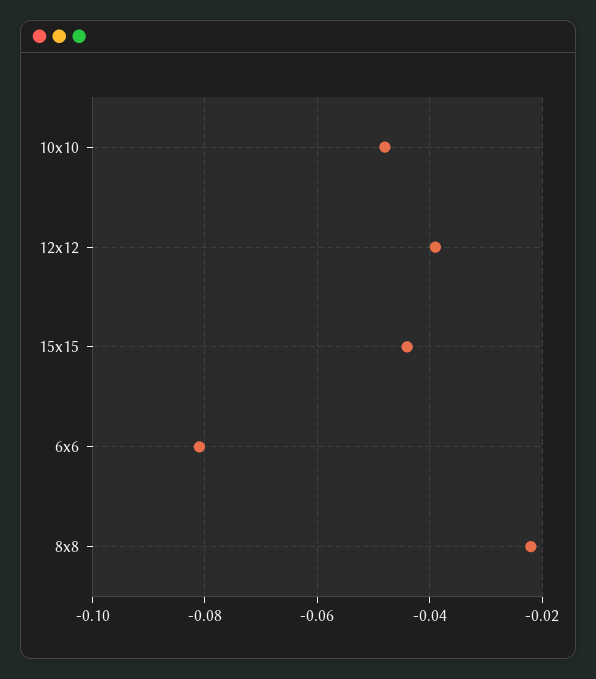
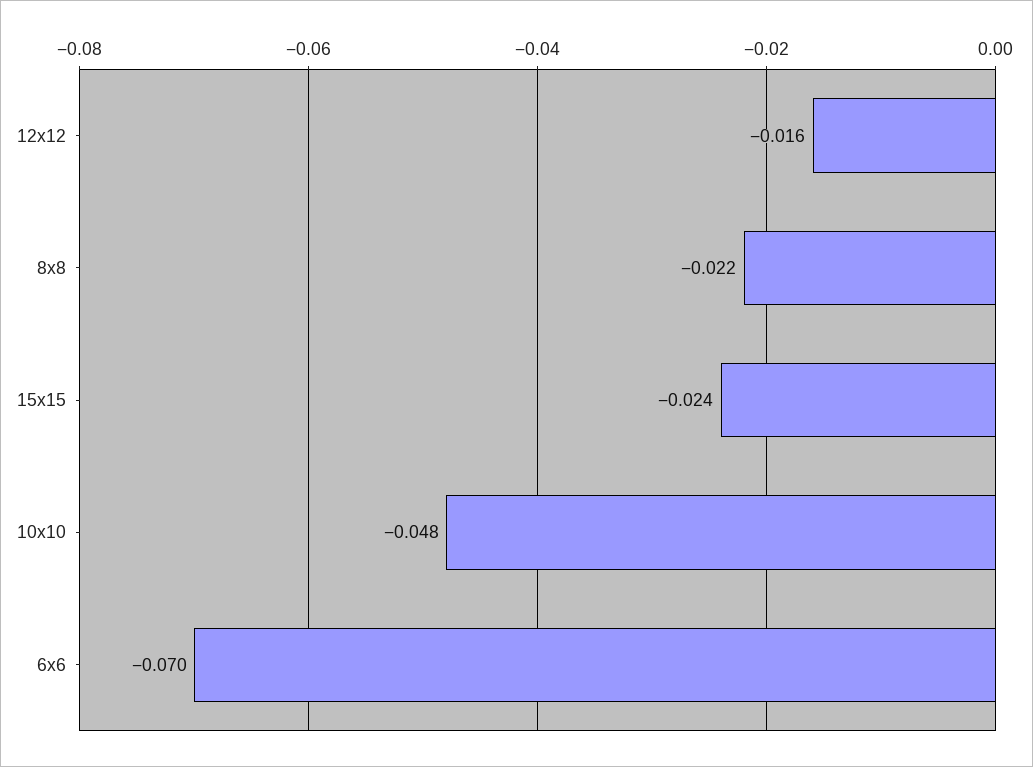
12x12: -0.04 -> -0.016
15x15: -0.045 -> -0.024
6x6: -0.08 -> -0.07

